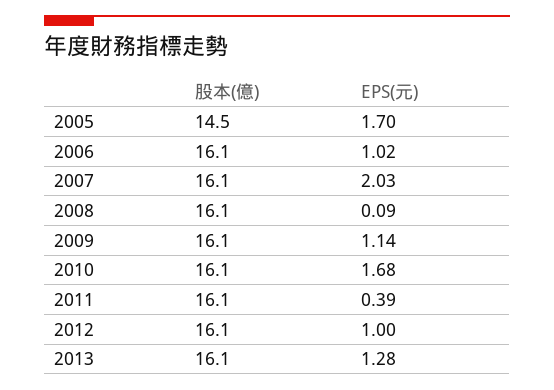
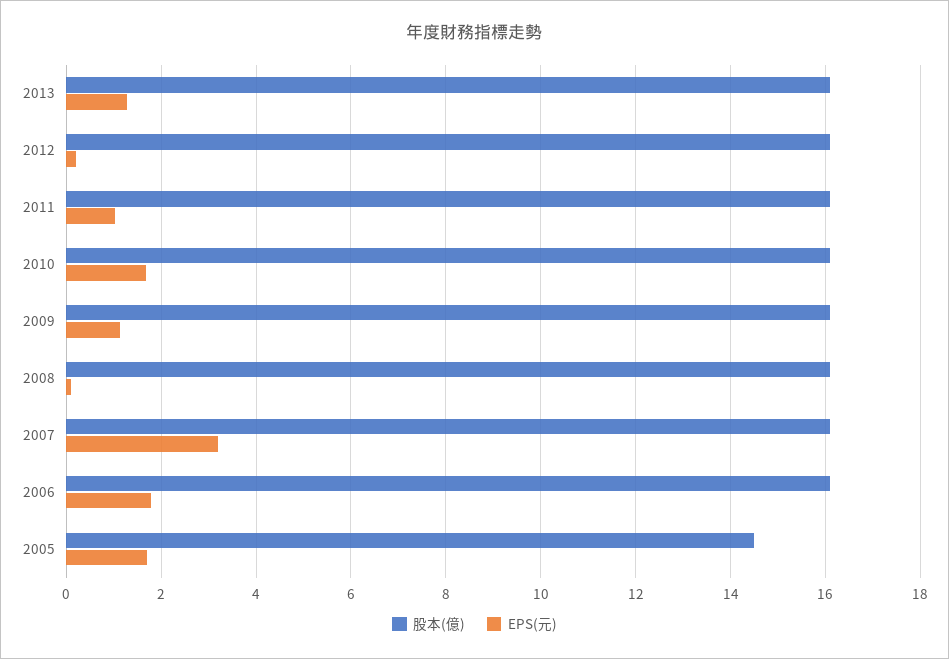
EPS(元), 2006: 1.02 -> 1.8
EPS(元), 2007: 2.03 -> 3.2
EPS(元), 2011: 0.39 -> 1
EPS(元), 2012: 1 -> 0.2

